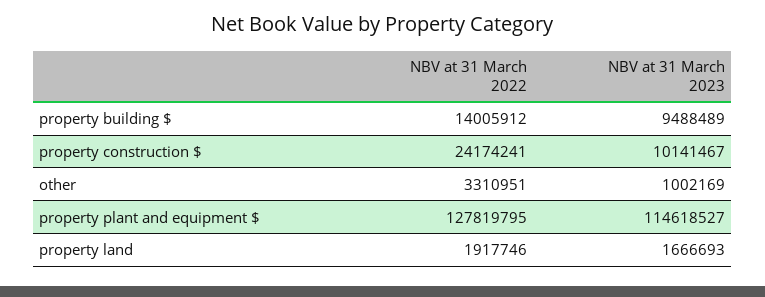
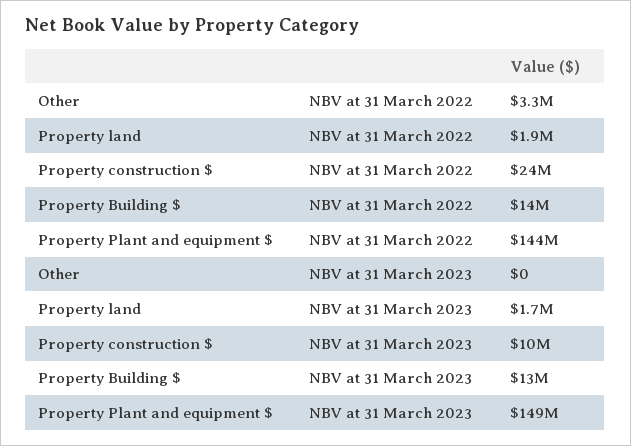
NBV at 31 March 2023, property building $: 9488489 -> 13000000
NBV at 31 March 2023, other: 1002169 -> 0
NBV at 31 March 2022, property plant and equipment $: 127819795 -> 144000000
NBV at 31 March 2023, property plant and equipment $: 114618527 -> 149000000

